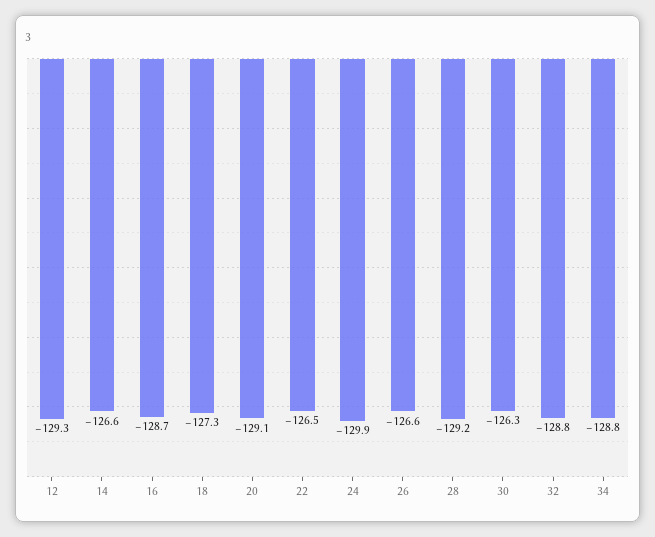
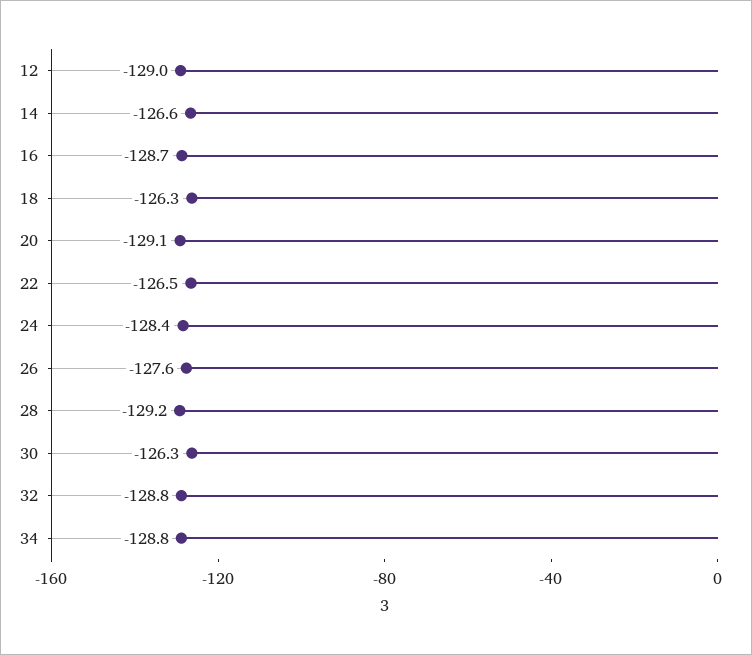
12: -129.3 -> -129
18: -127.3 -> -126.3
24: -129.9 -> -128.4
26: -126.6 -> -127.6

